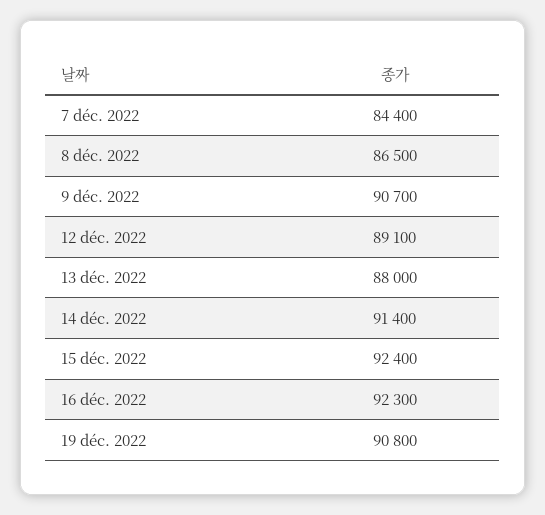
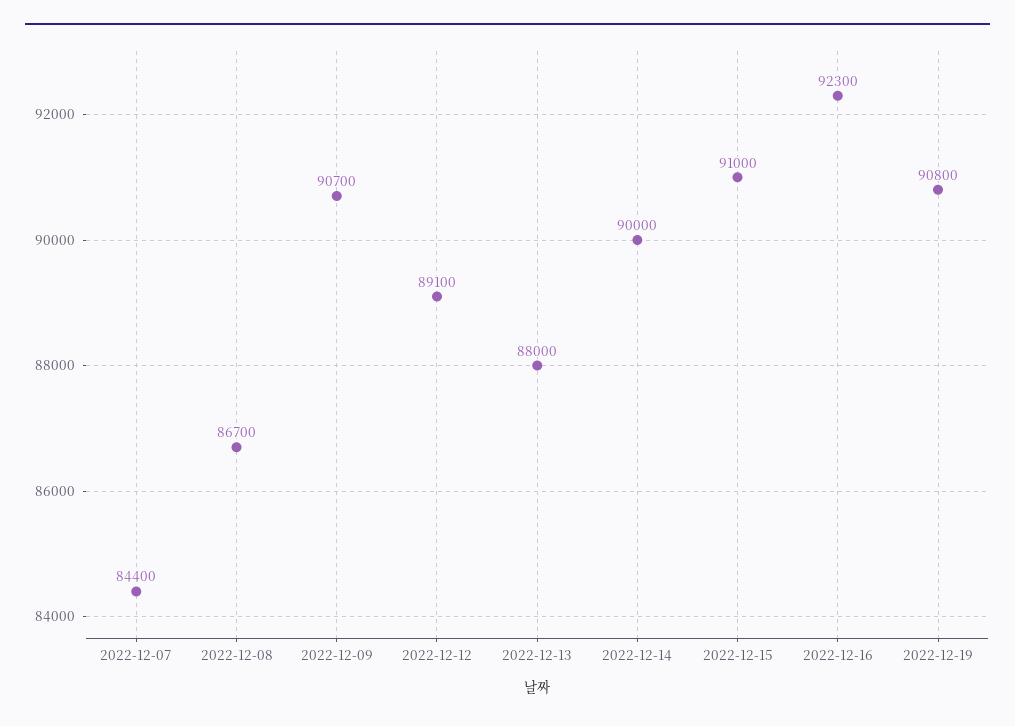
8 déc. 2022: 86500 -> 86700
14 déc. 2022: 91400 -> 90000
15 déc. 2022: 92400 -> 91000

